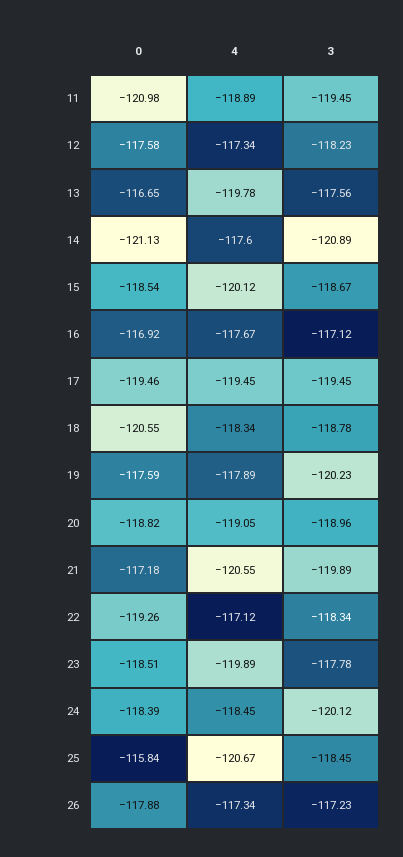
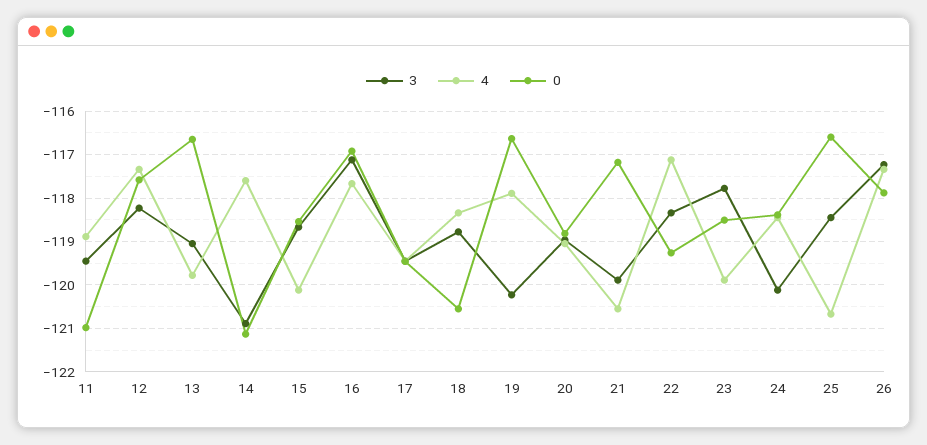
3, 13: -117.56 -> -119
0, 19: -117.59 -> -116.6
0, 25: -115.84 -> -116.6

